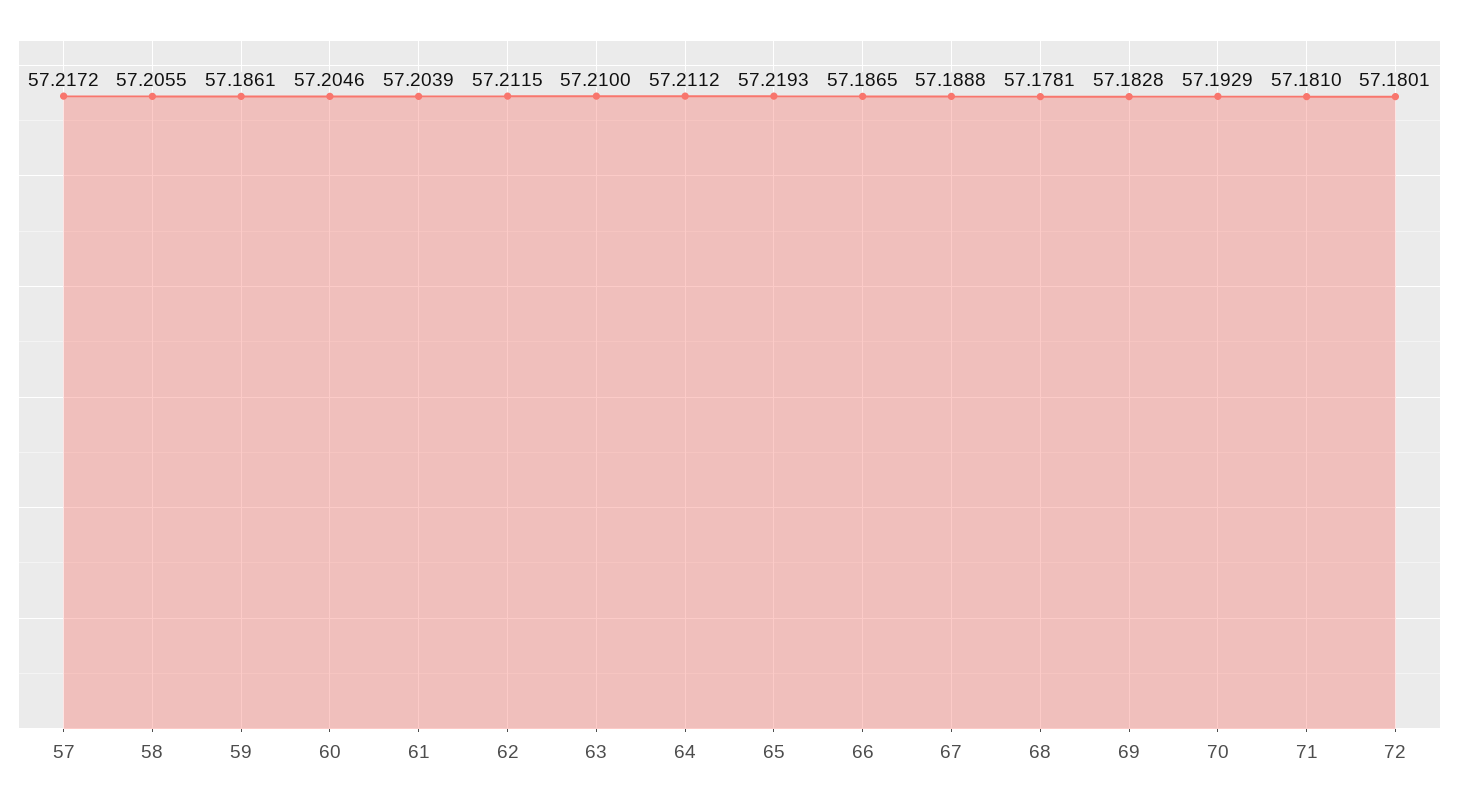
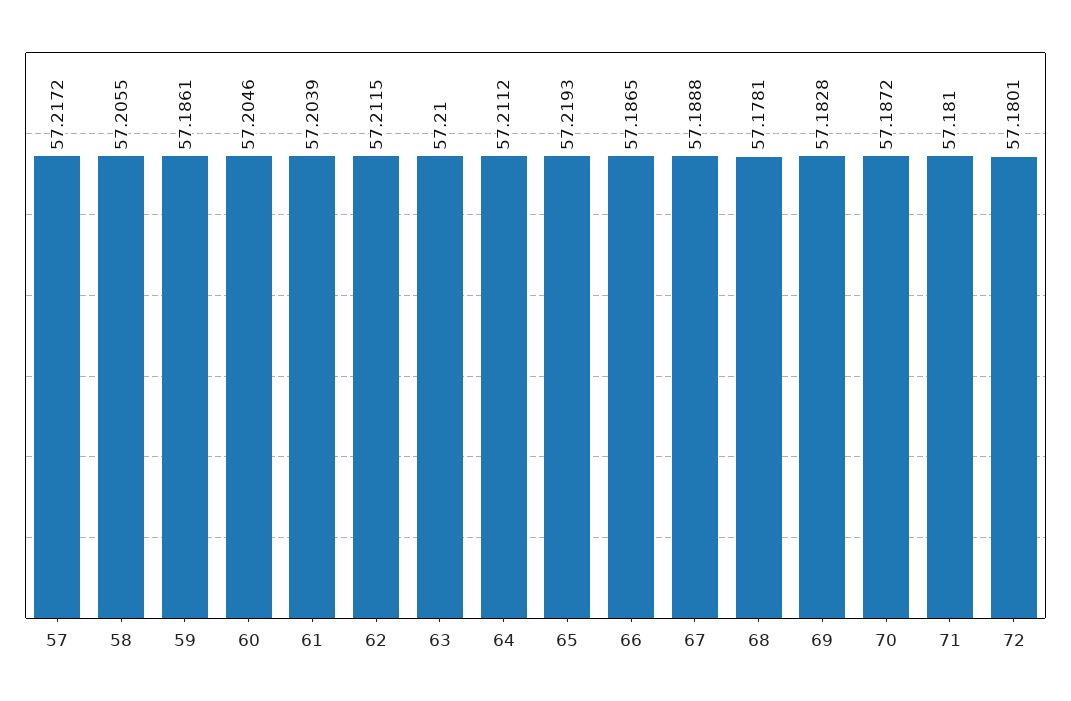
70: 57.1929 -> 57.1872

